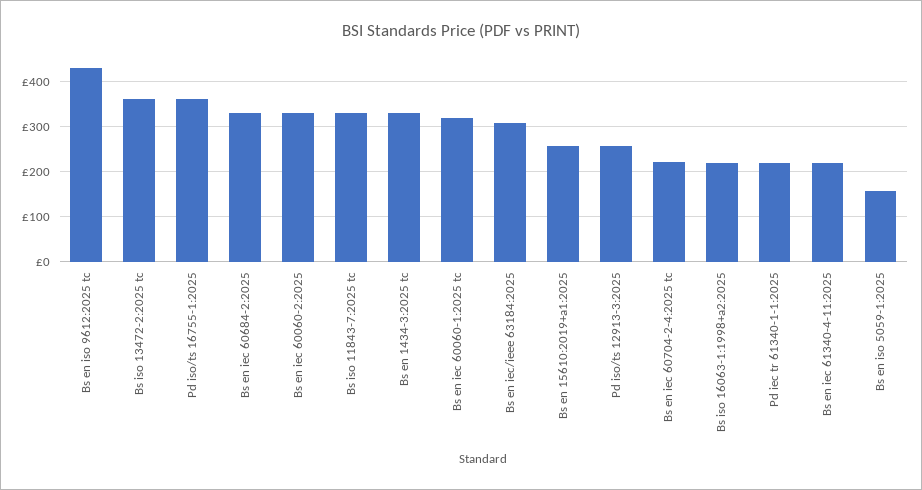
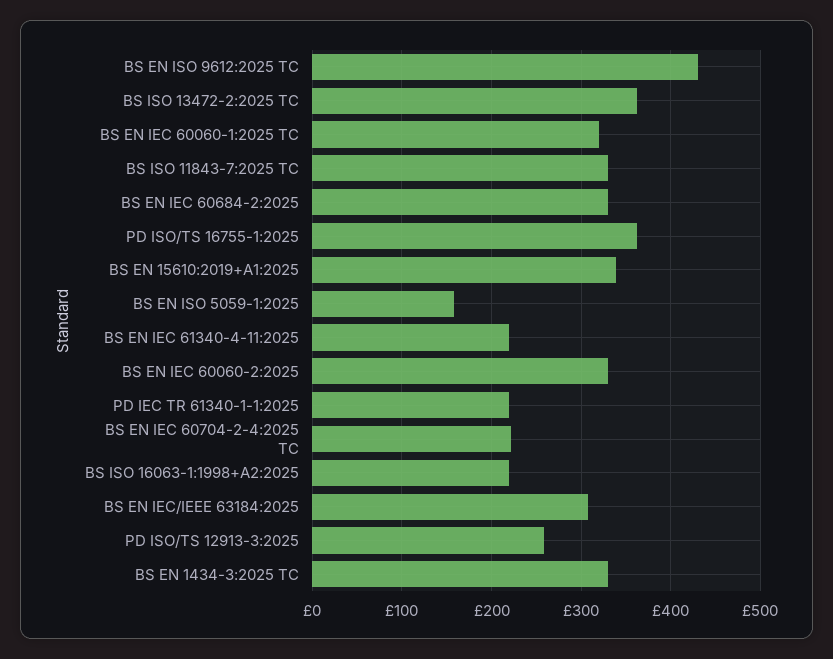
Bs en 15610:2019+a1:2025: 260 -> 340

